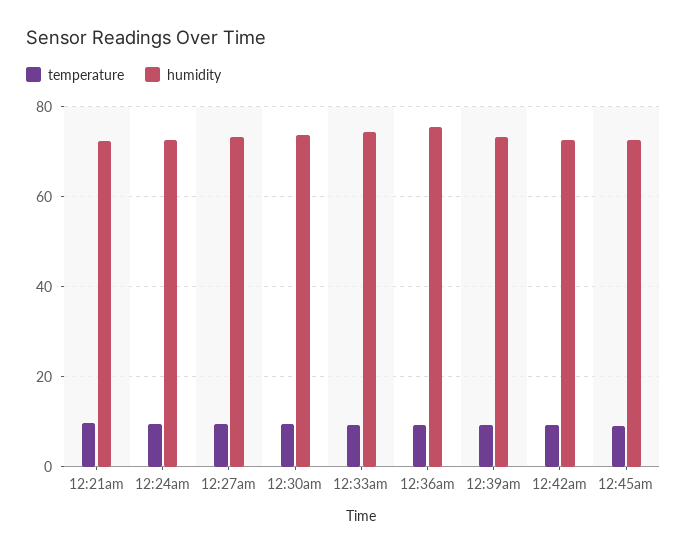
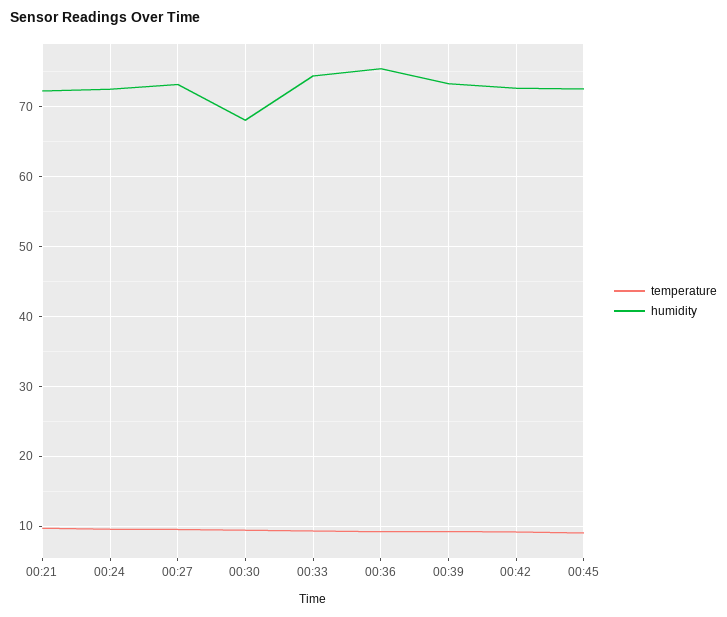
humidity, 12:30am: 74 -> 68

